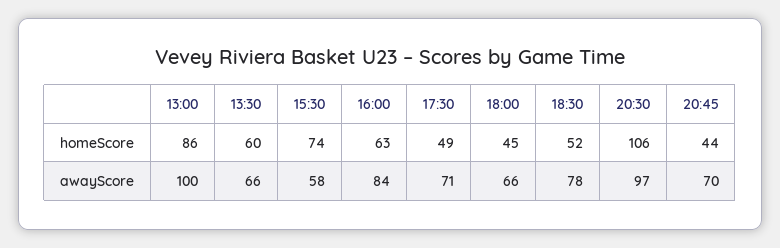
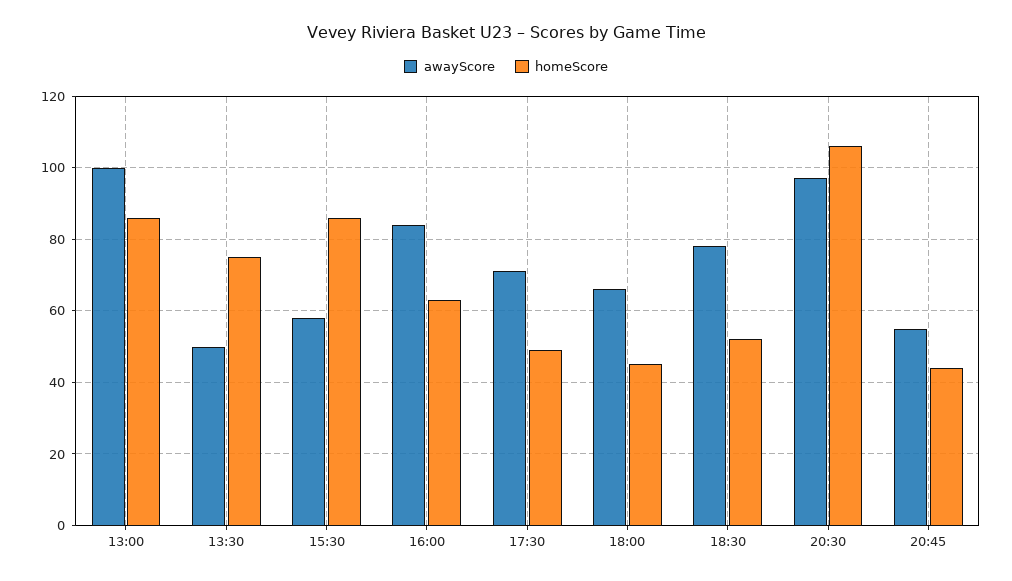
homeScore, 13:30: 60 -> 75
homeScore, 15:30: 74 -> 85
awayScore, 13:30: 66 -> 50
awayScore, 20:45: 70 -> 55

